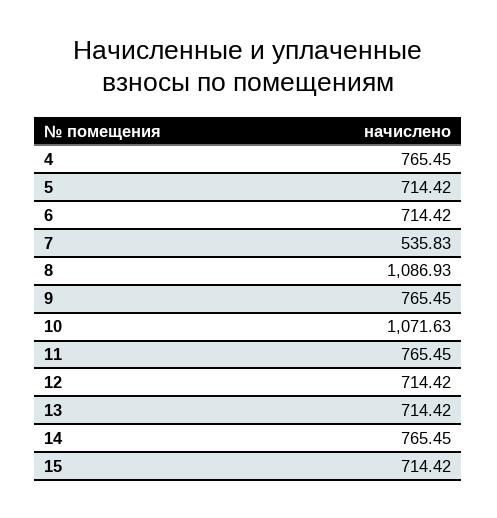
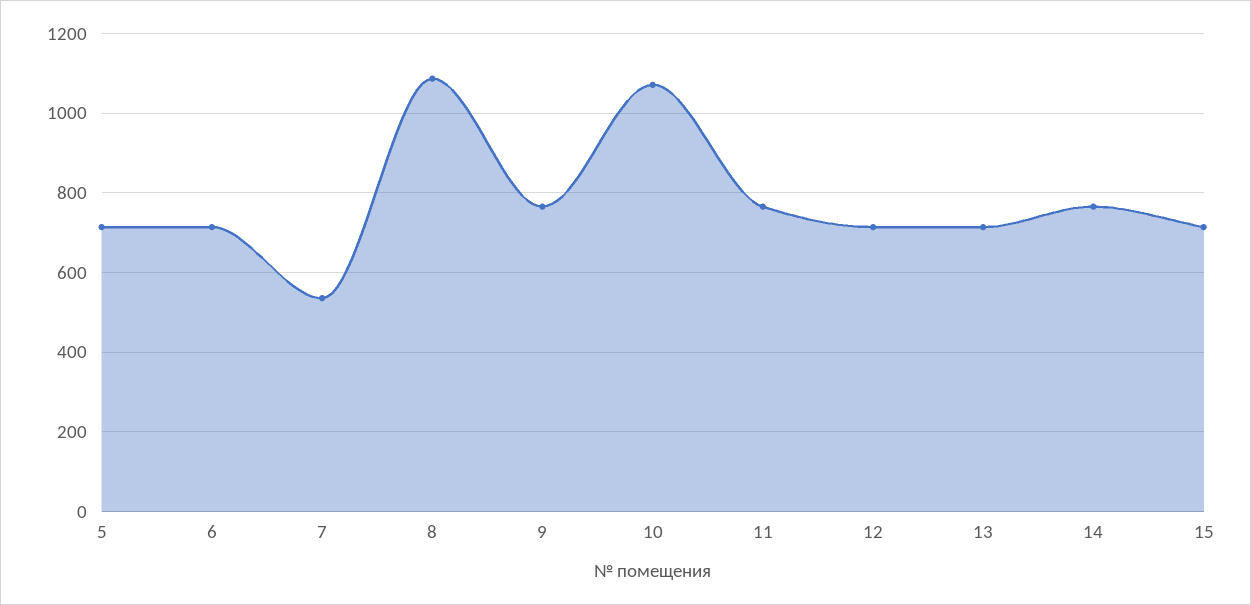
4: 765.45 -> none

